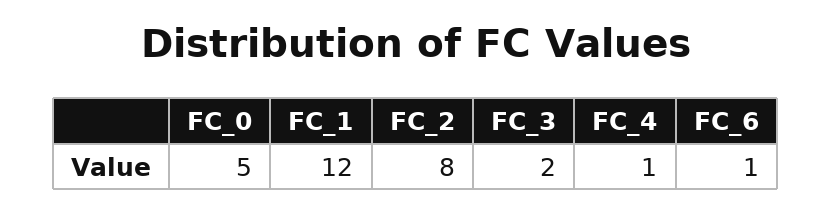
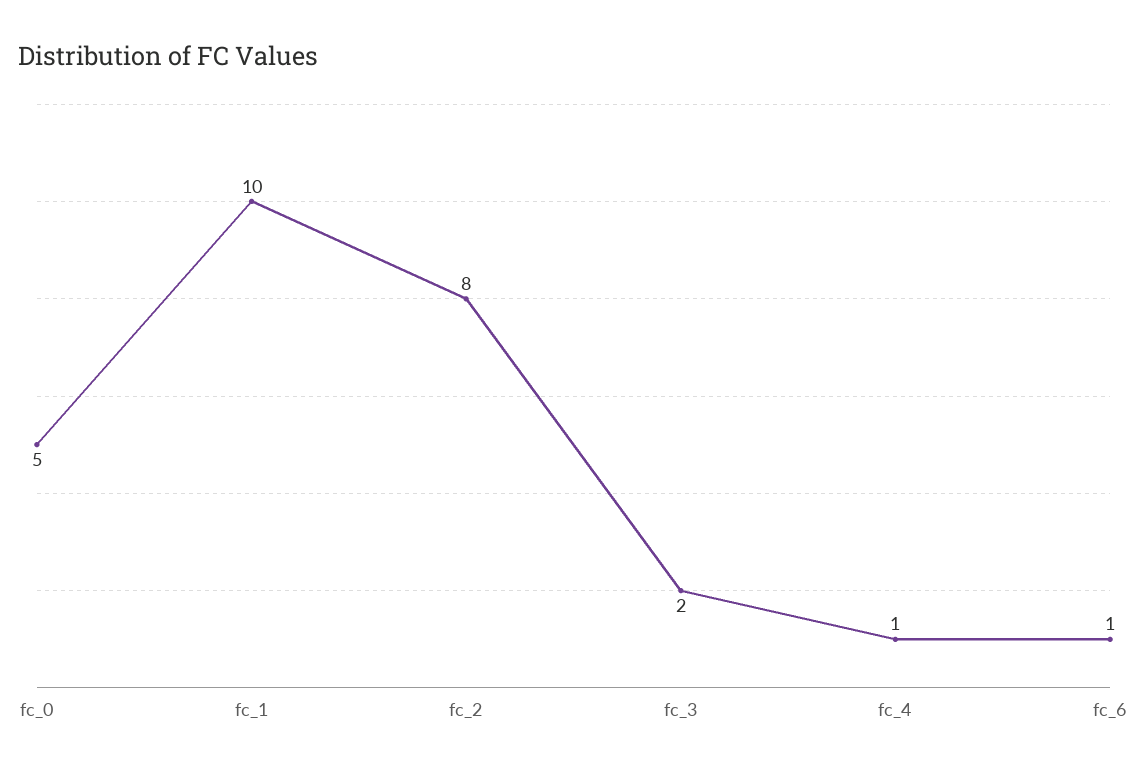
FC_1: 12 -> 10

